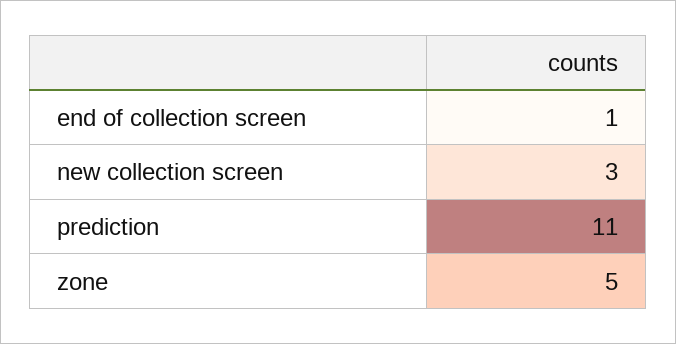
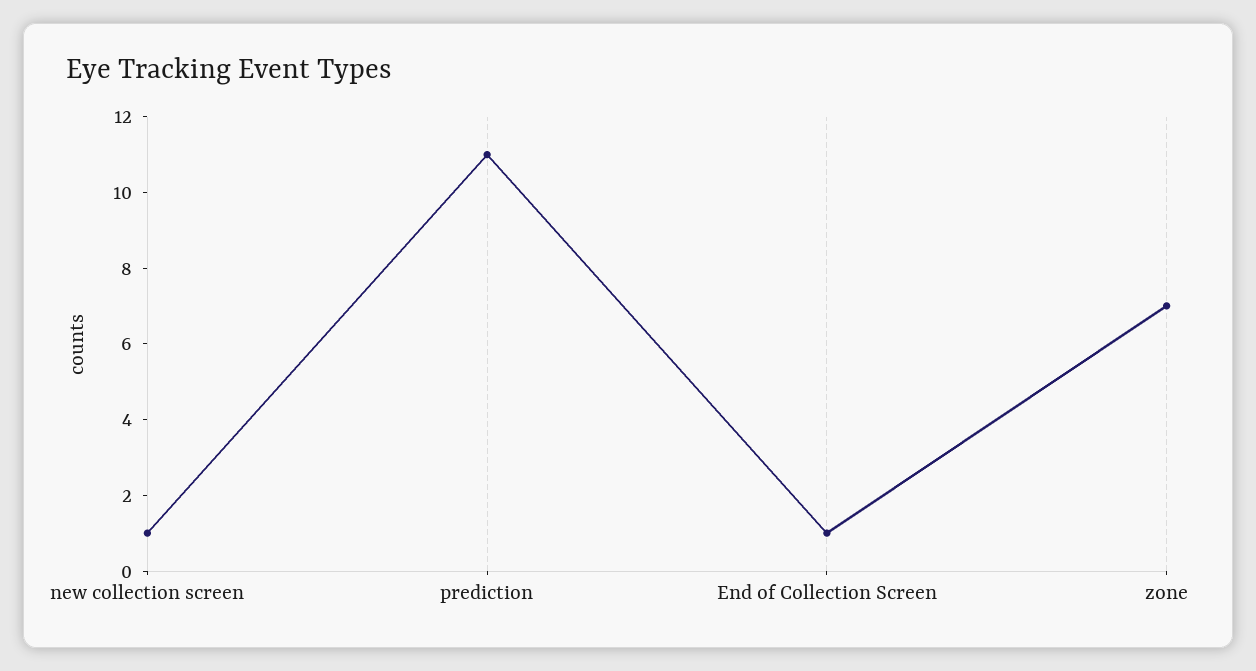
new collection screen: 3 -> 1
zone: 5 -> 7

